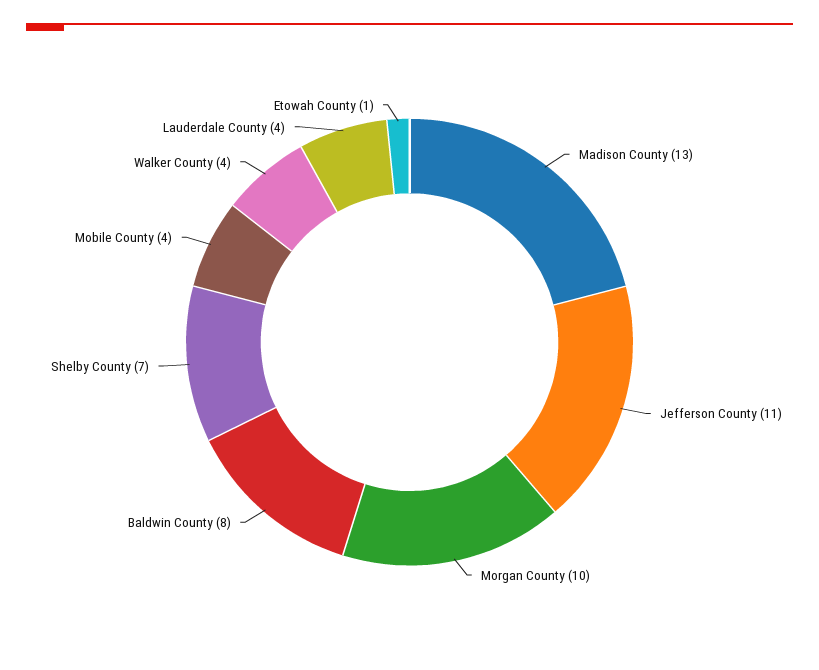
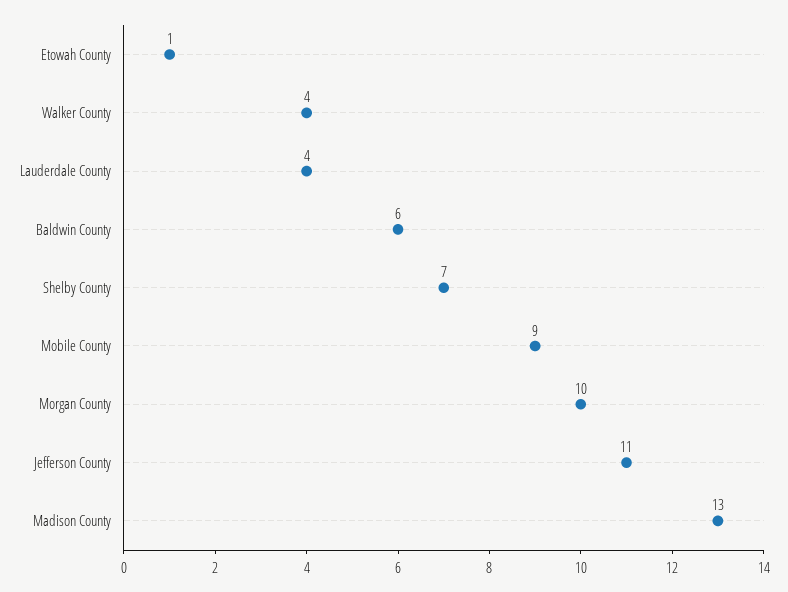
Baldwin County: 8 -> 6
Mobile County: 4 -> 9

